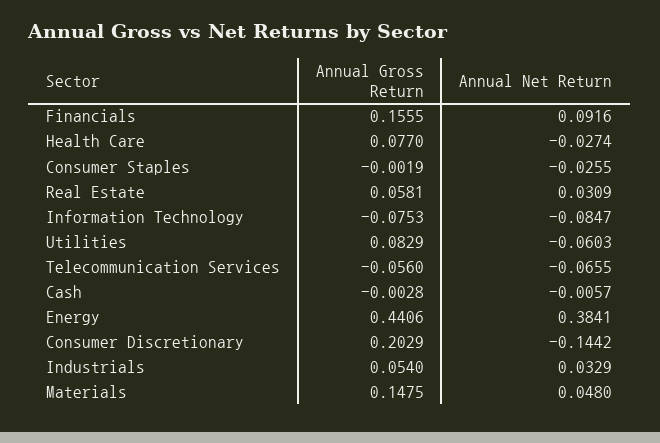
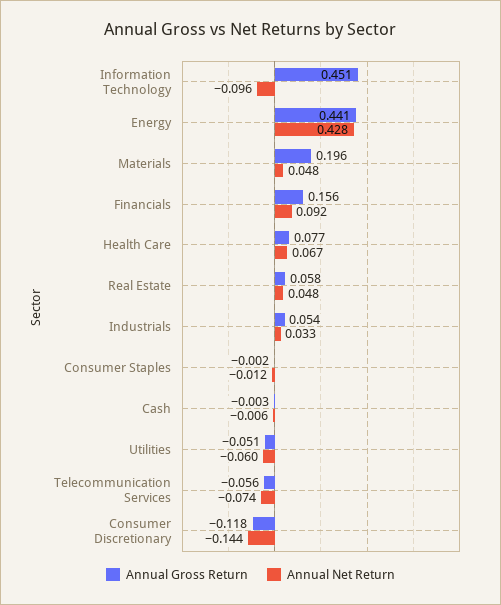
Annual Net Return, Health Care: -0.0274 -> 0.067
Annual Net Return, Consumer Staples: -0.0255 -> -0.012
Annual Net Return, Real Estate: 0.0309 -> 0.048
Annual Gross Return, Information Technology: -0.0753 -> 0.451
Annual Net Return, Information Technology: -0.0847 -> -0.096
Annual Gross Return, Utilities: 0.0829 -> -0.051
Annual Net Return, Telecommunication Services: -0.0655 -> -0.074
Annual Net Return, Energy: 0.3841 -> 0.428
Annual Gross Return, Consumer Discretionary: 0.2029 -> -0.118
Annual Gross Return, Materials: 0.1475 -> 0.196

